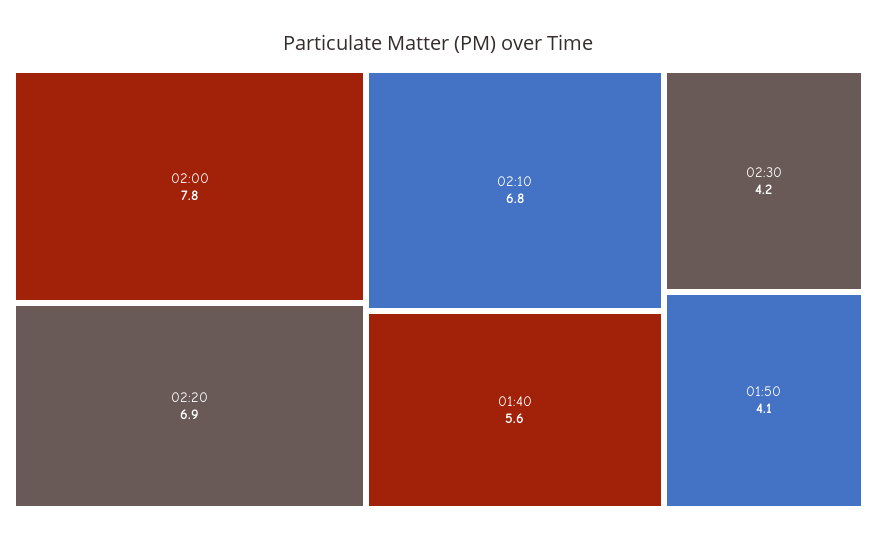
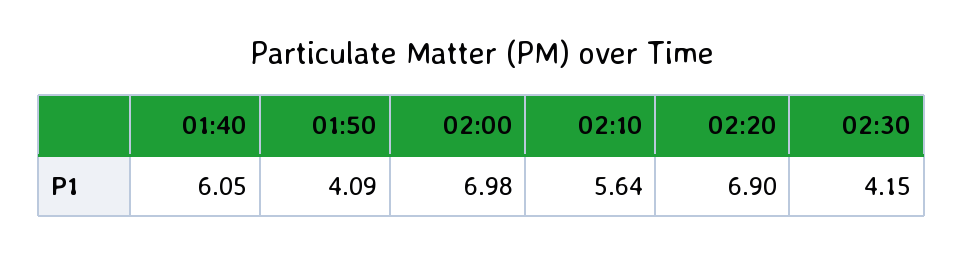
02:00: 7.8 -> 6.98
02:10: 6.8 -> 5.64
01:40: 5.6 -> 6.05

